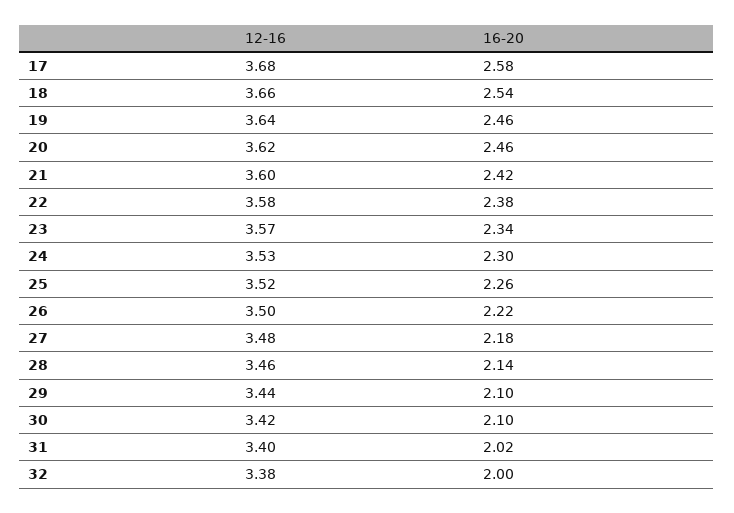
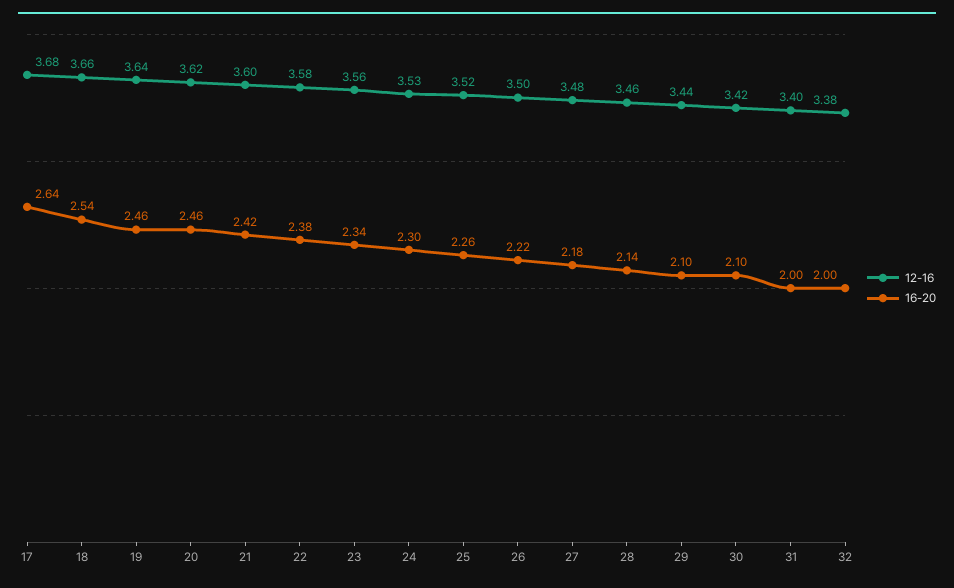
16-20, 17: 2.58 -> 2.64
12-16, 23: 3.57 -> 3.56
16-20, 31: 2.02 -> 2

